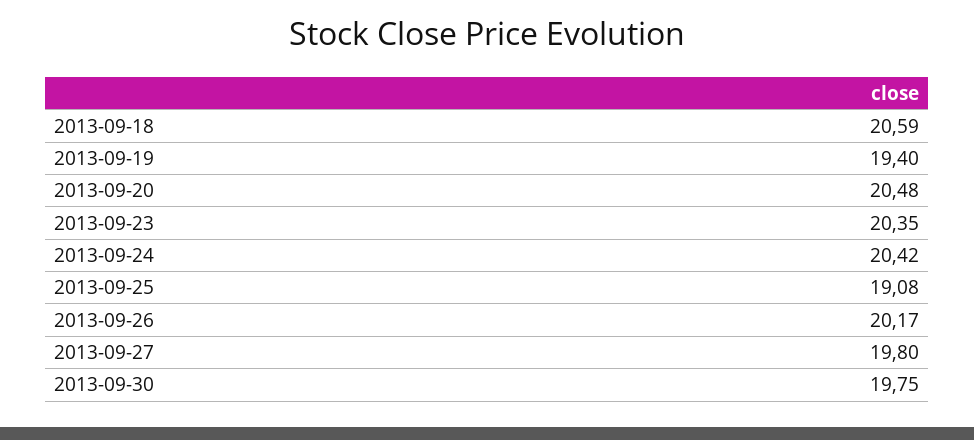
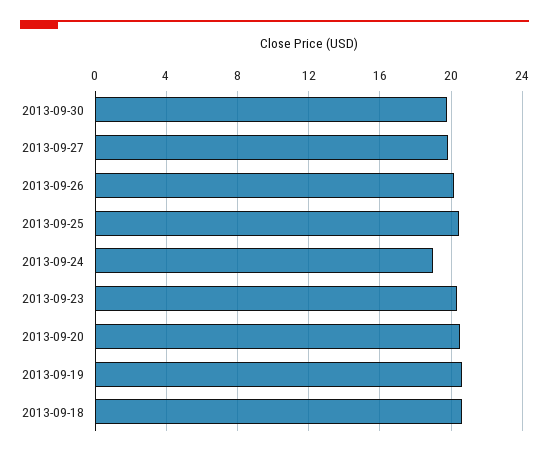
2013-09-19: 19.4 -> 20.5
2013-09-24: 20.42 -> 19
2013-09-25: 19.08 -> 20.5

